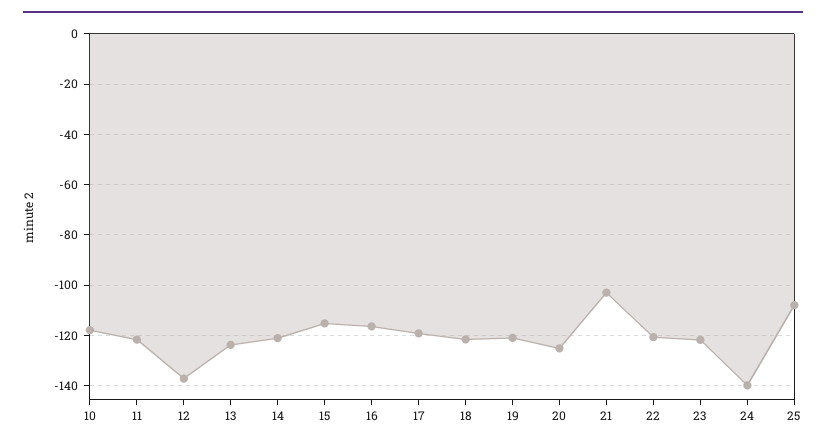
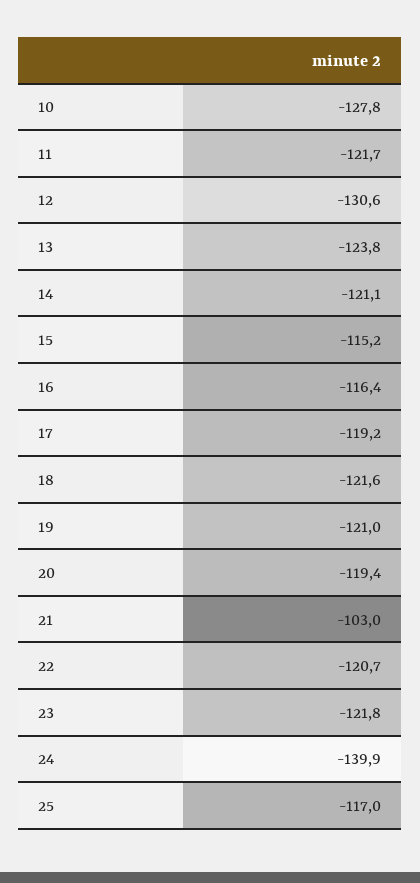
10: -117.5 -> -127.8
12: -137.5 -> -130.6
20: -125 -> -119.4
25: -107.5 -> -117

